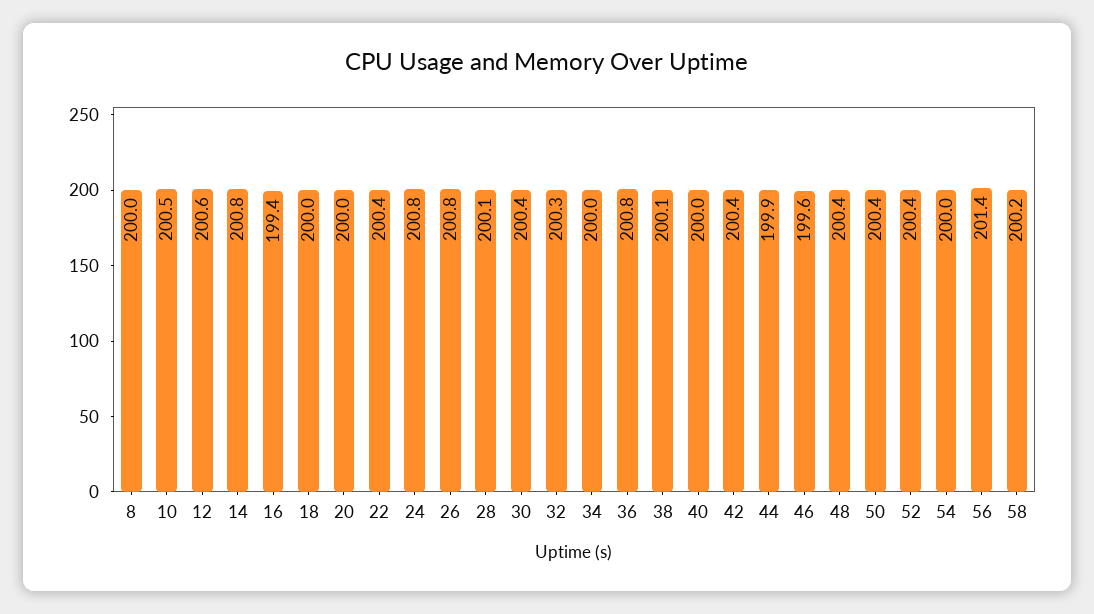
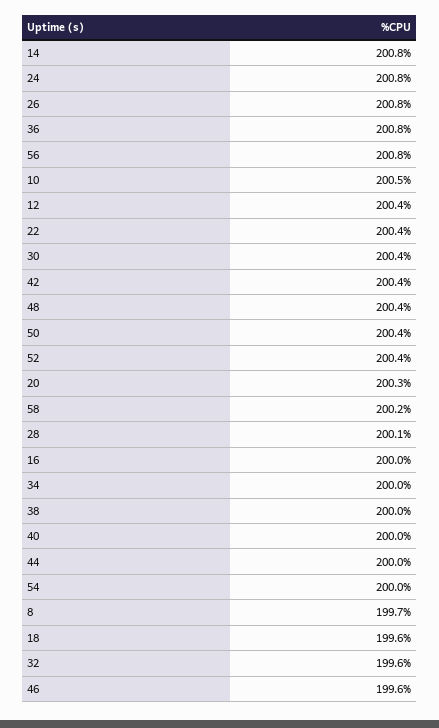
8: 200 -> 199.7
12: 200.6 -> 200.4
16: 199.4 -> 200
18: 200 -> 199.6
20: 200 -> 200.3
32: 200.3 -> 199.6
38: 200.1 -> 200
44: 199.9 -> 200
56: 201.4 -> 200.8

